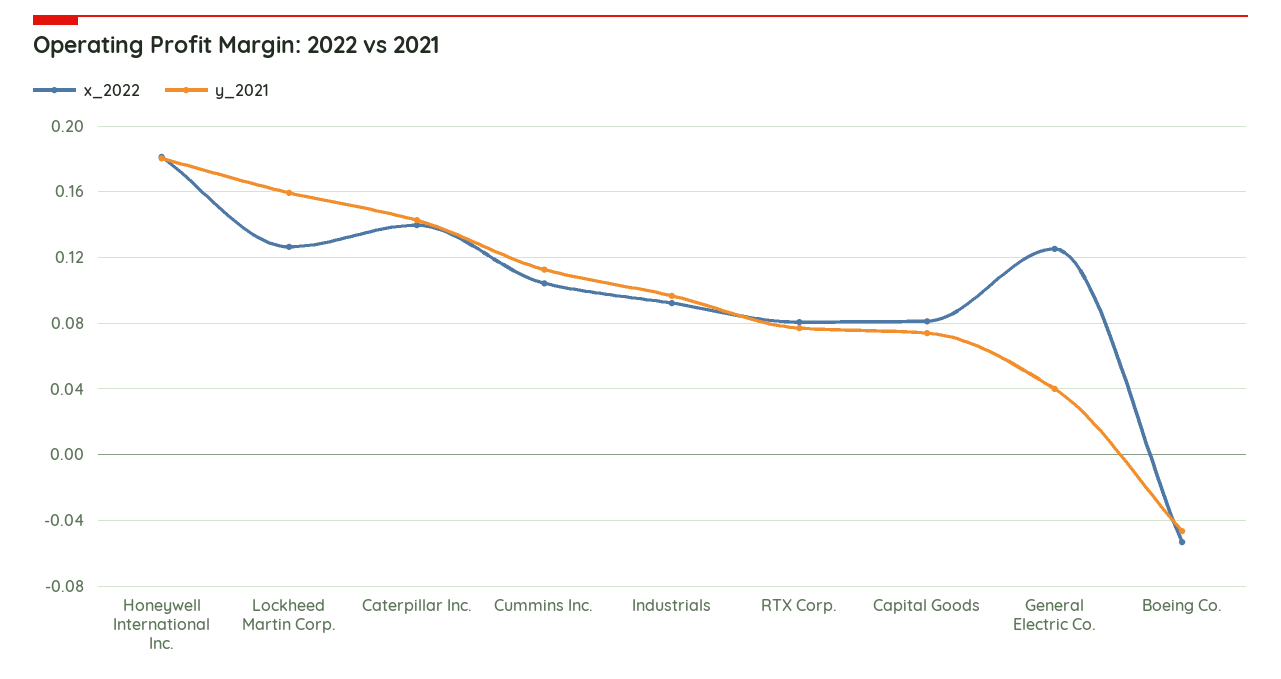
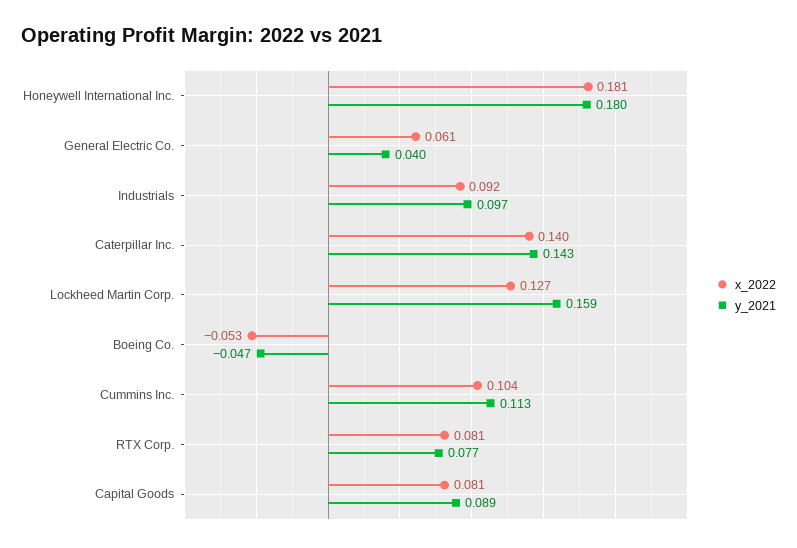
y_2021, Capital Goods: 0.075 -> 0.089
x_2022, General Electric Co.: 0.125 -> 0.061

